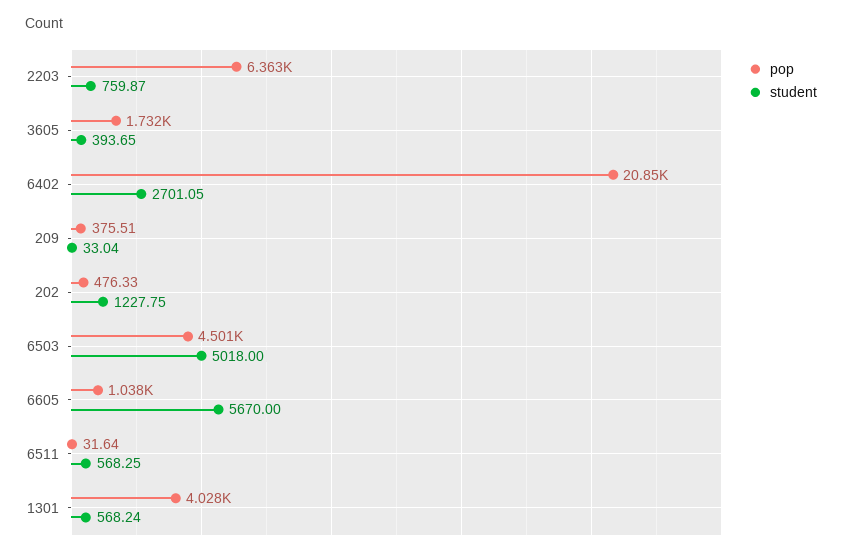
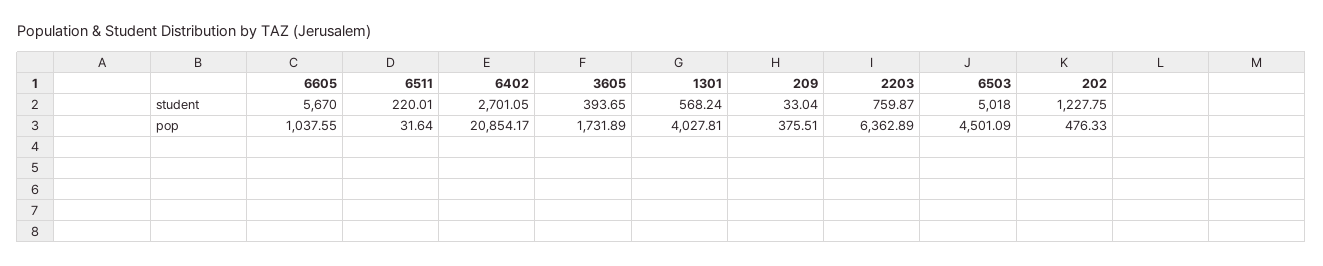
student, 6511: 568.25 -> 220.01

